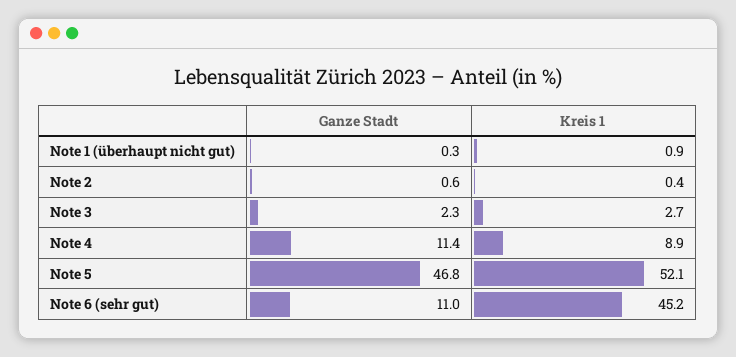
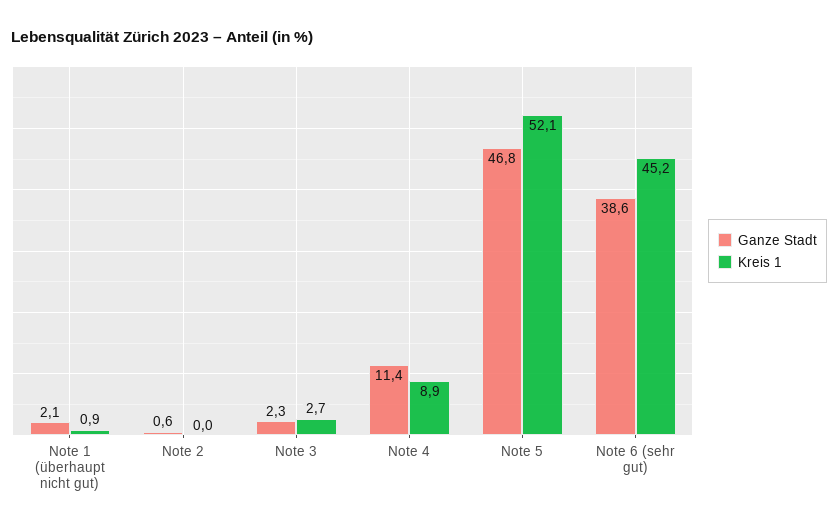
Ganze Stadt, Note 1 (überhaupt nicht gut): 0.3 -> 2.1
Kreis 1, Note 2: 0.4 -> 0
Ganze Stadt, Note 6 (sehr gut): 11 -> 38.6

